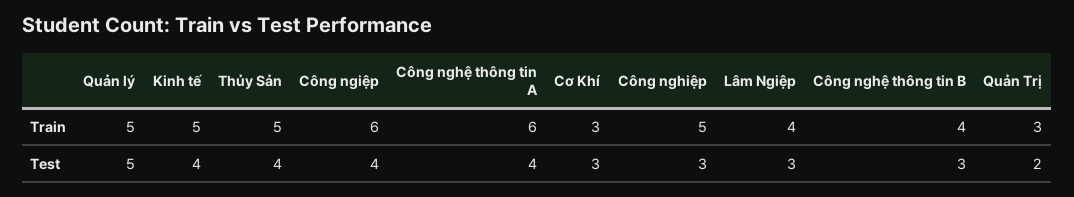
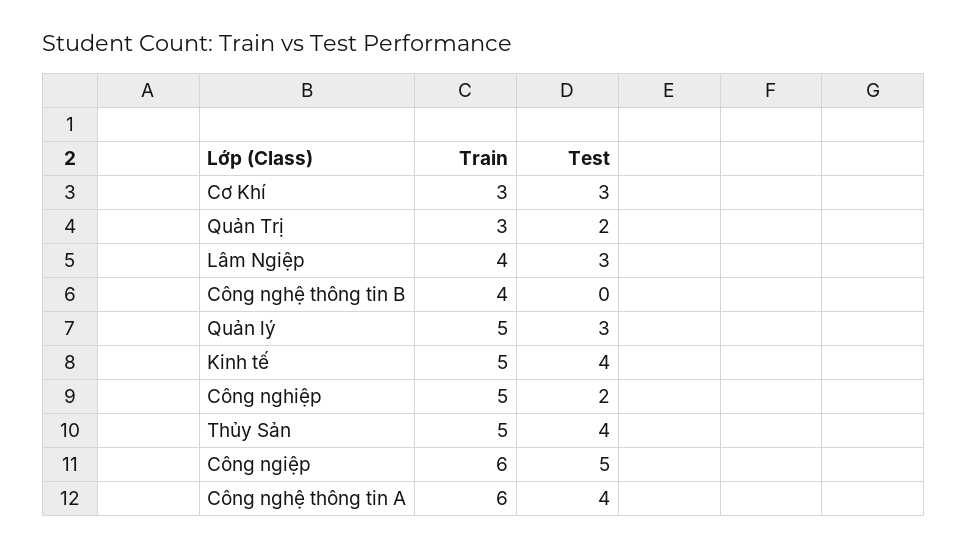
Quản lý, Test: 5 -> 3
Công ngiệp, Test: 4 -> 5
Công nghiệp, Test: 3 -> 2
Công nghệ thông tin B, Test: 3 -> 0

